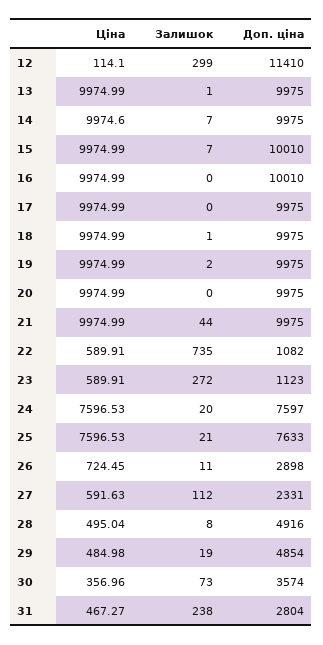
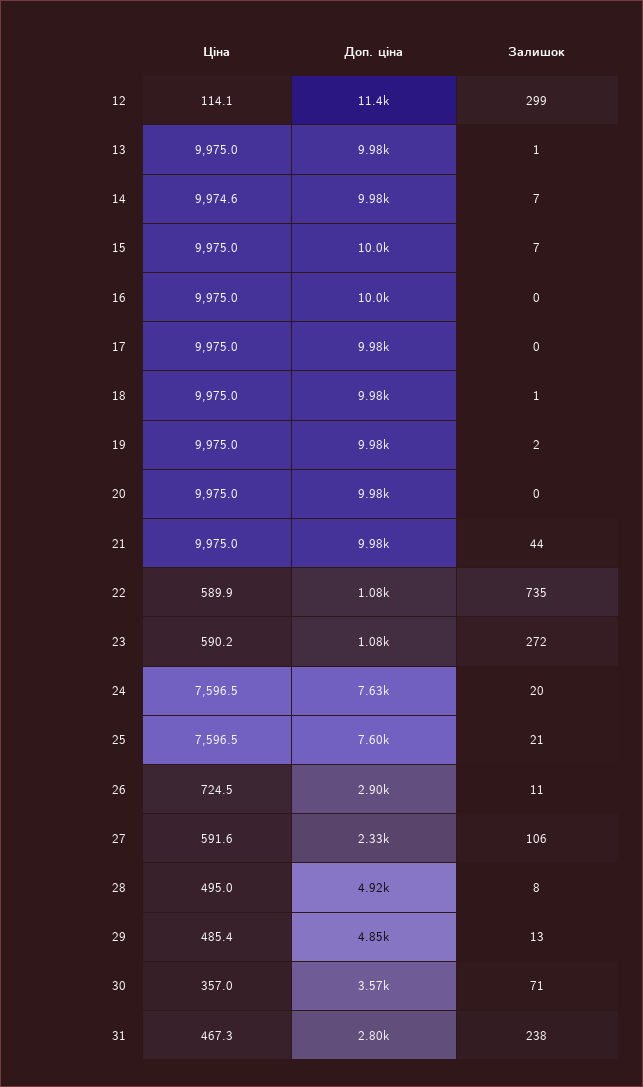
Ціна, 23: 589.91 -> 590.2
Доп. ціна, 23: 1123 -> 1080
Доп. ціна, 24: 7597 -> 7630
Доп. ціна, 25: 7633 -> 7600
Залишок, 27: 112 -> 106
Ціна, 29: 484.98 -> 485.4
Залишок, 29: 19 -> 13
Залишок, 30: 73 -> 71

